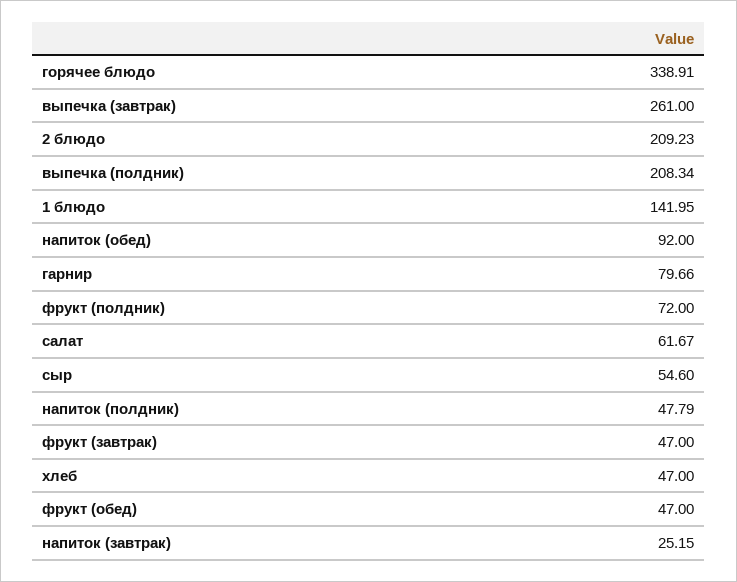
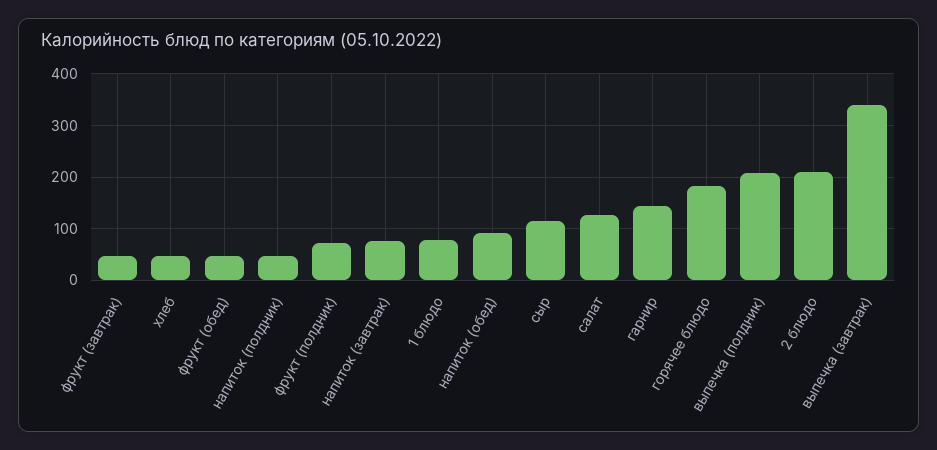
горячее блюдо: 338.91 -> 180
выпечка (завтрак): 261 -> 340
1 блюдо: 141.95 -> 80
гарнир: 79.66 -> 140
салат: 61.67 -> 120
сыр: 54.6 -> 120
напиток (завтрак): 25.15 -> 80

